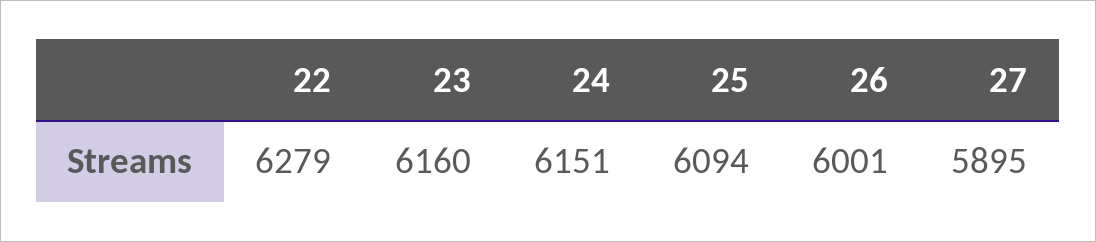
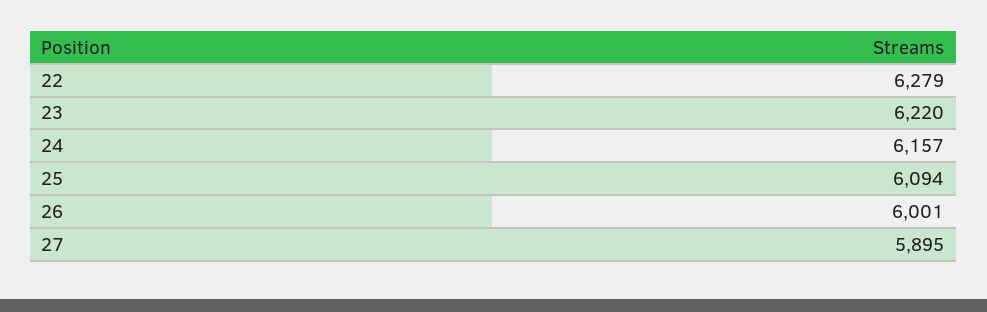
23: 6160 -> 6220
24: 6151 -> 6157

